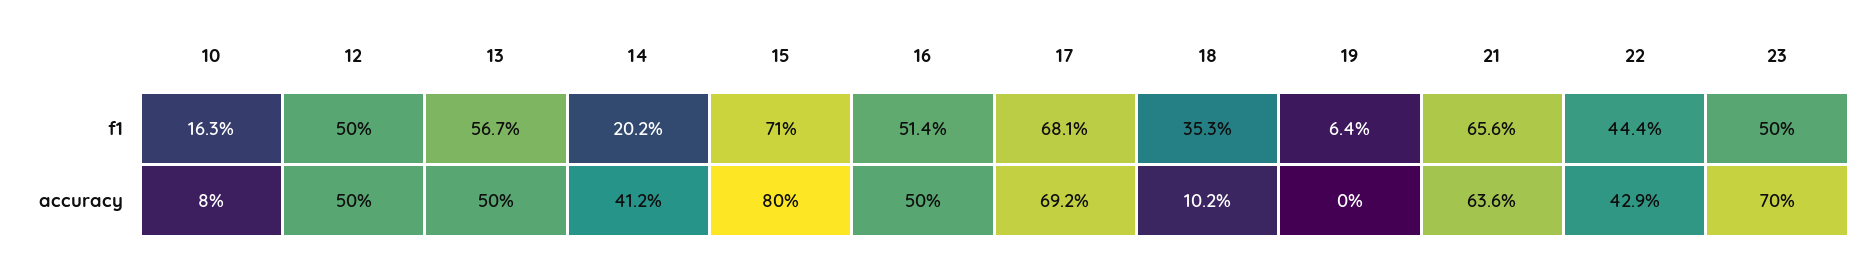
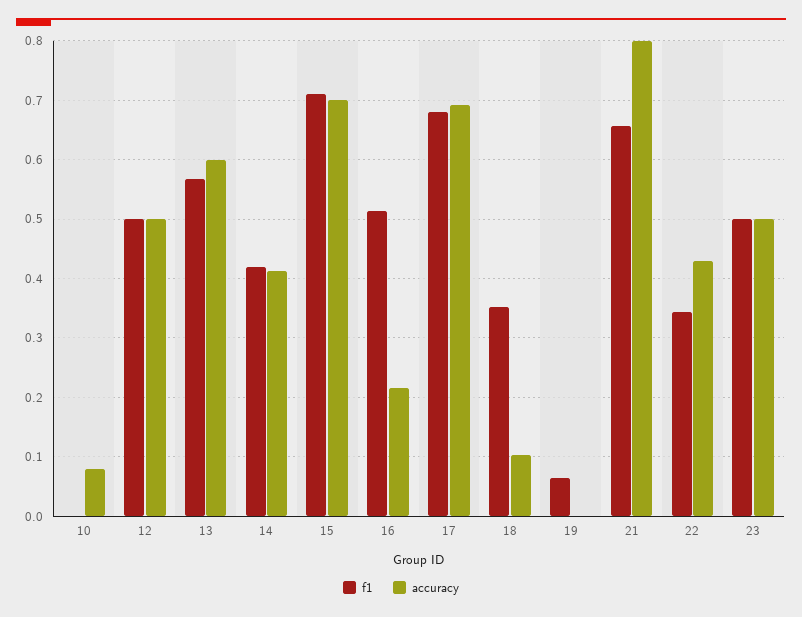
f1, 10: 0.163 -> 0
f1, 14: 0.202 -> 0.42
f1, 22: 0.444 -> 0.34
accuracy, 13: 0.5 -> 0.6
accuracy, 15: 0.8 -> 0.7
accuracy, 16: 0.5 -> 0.22
accuracy, 21: 0.636 -> 0.8
accuracy, 23: 0.7 -> 0.5

